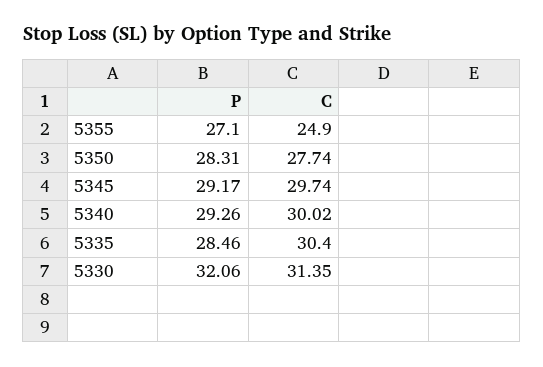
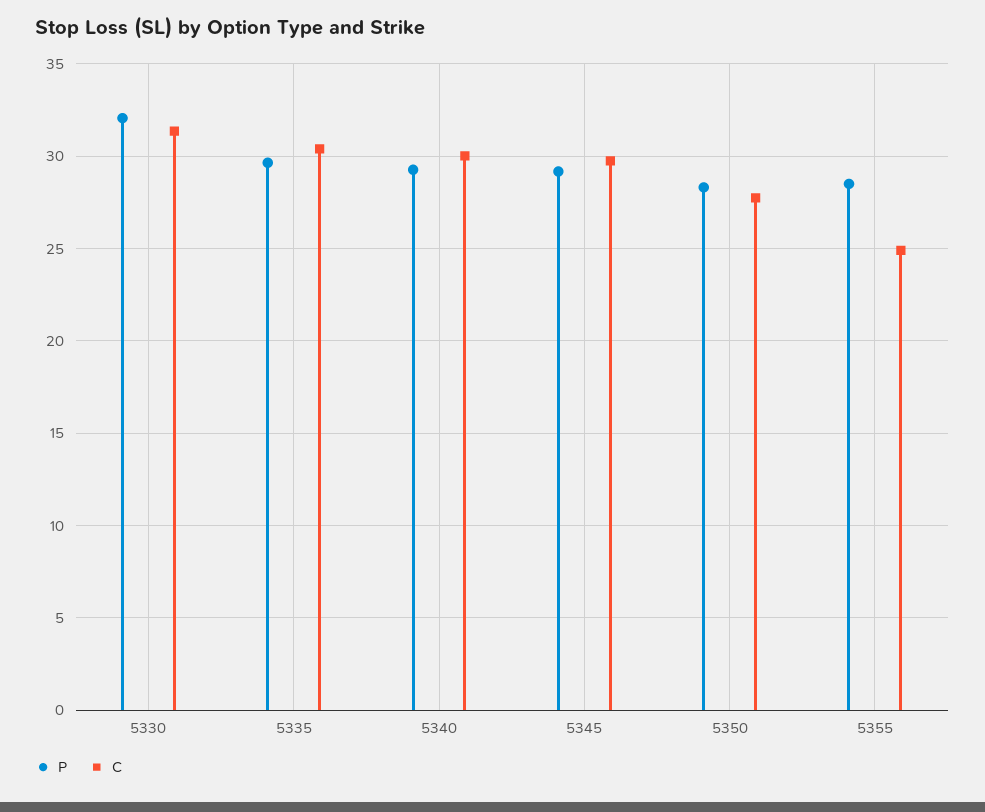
P, 5355: 27.1 -> 28.5
P, 5335: 28.46 -> 29.5

